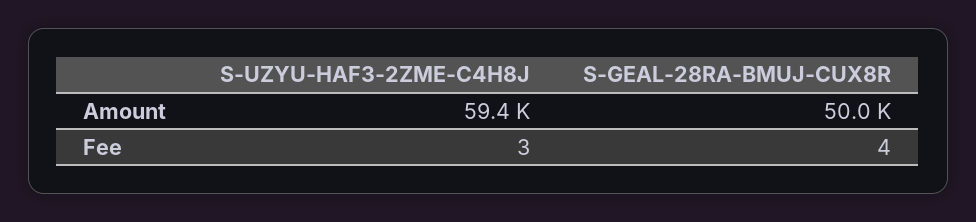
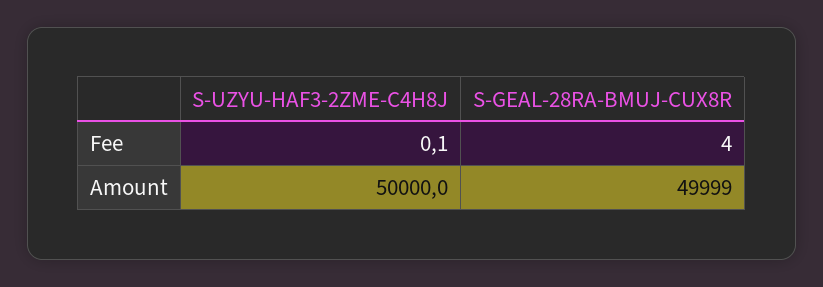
S-UZYU-HAF3-2ZME-C4H8J, Amount: 59400 -> 50000
S-UZYU-HAF3-2ZME-C4H8J, Fee: 3 -> 0.1

